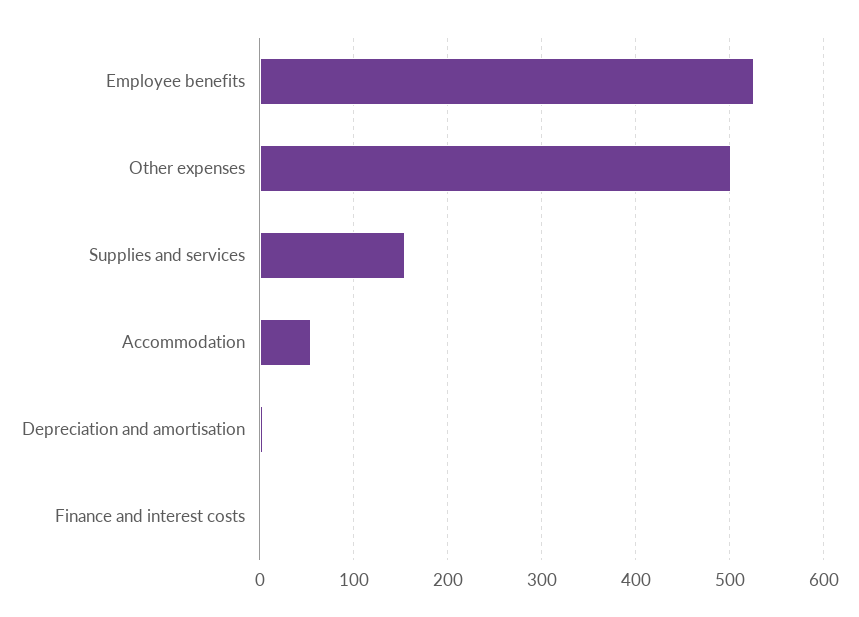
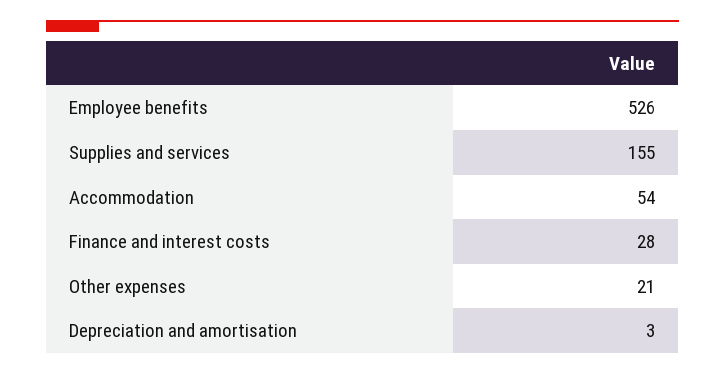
Other expenses: 500 -> 21
Finance and interest costs: 0 -> 28

